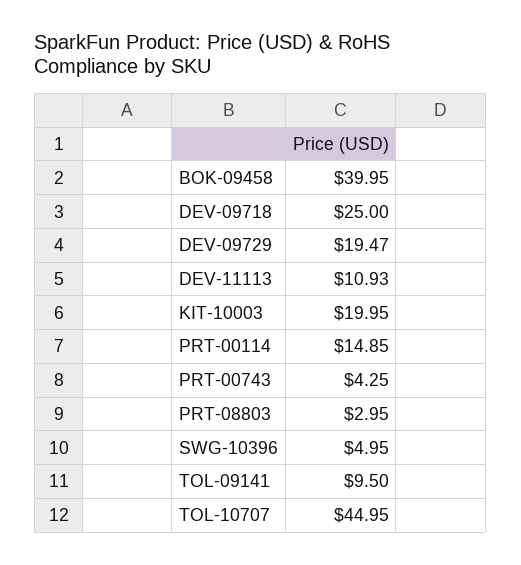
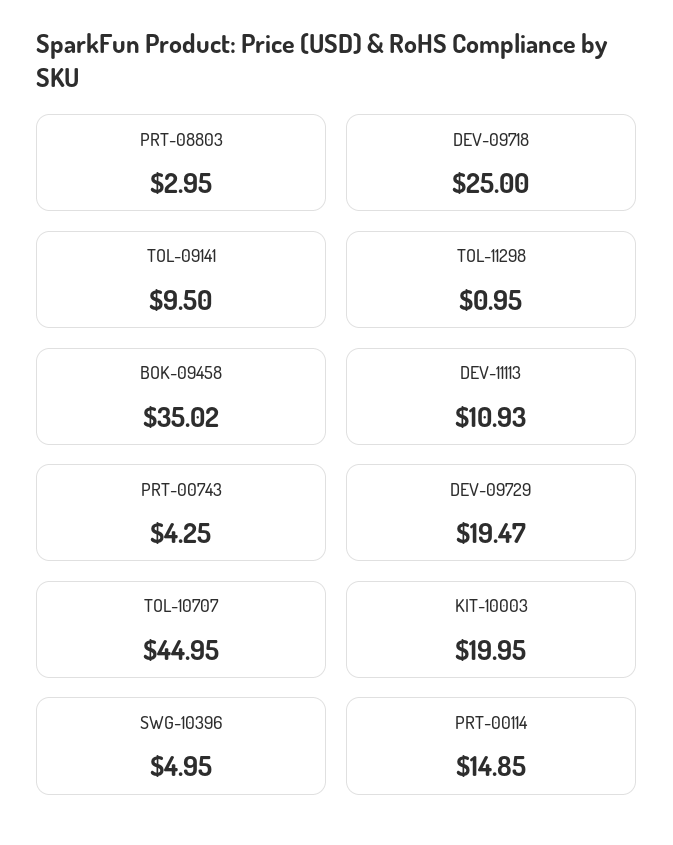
BOK-09458: 39.95 -> 35.02
TOL-11298: none -> 0.95

